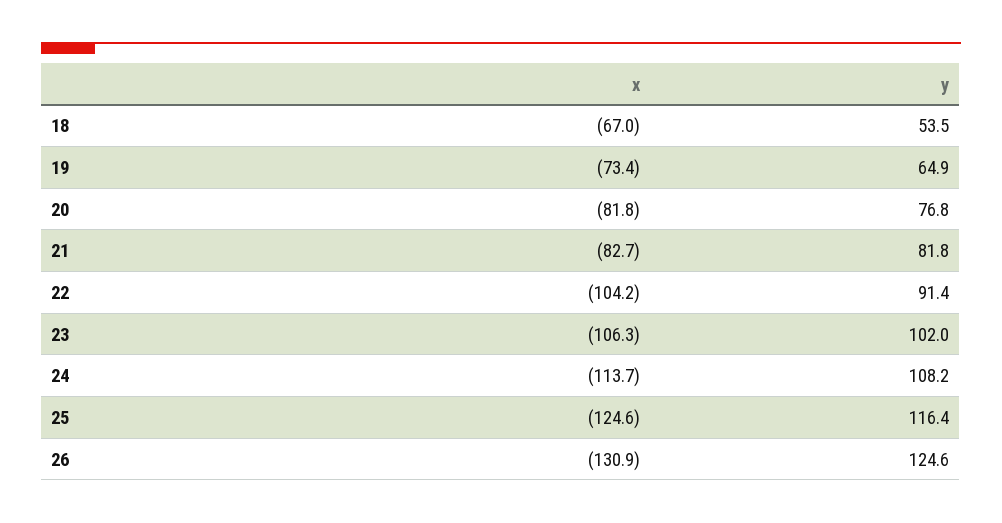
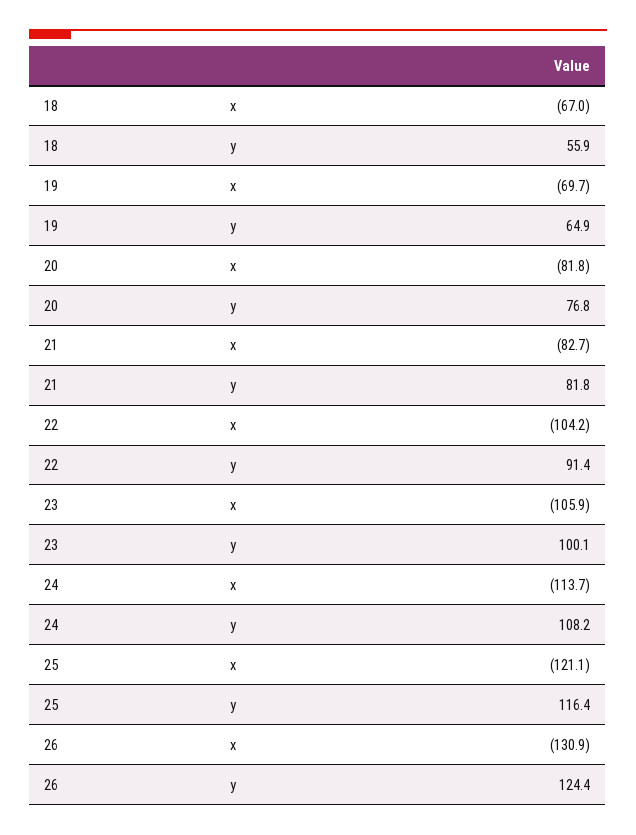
y, 18: 53.5 -> 55.9
x, 19: -73.4 -> -69.7
x, 23: -106.3 -> -105.9
y, 23: 102 -> 100.1
x, 25: -124.6 -> -121.1
y, 26: 124.6 -> 124.4

